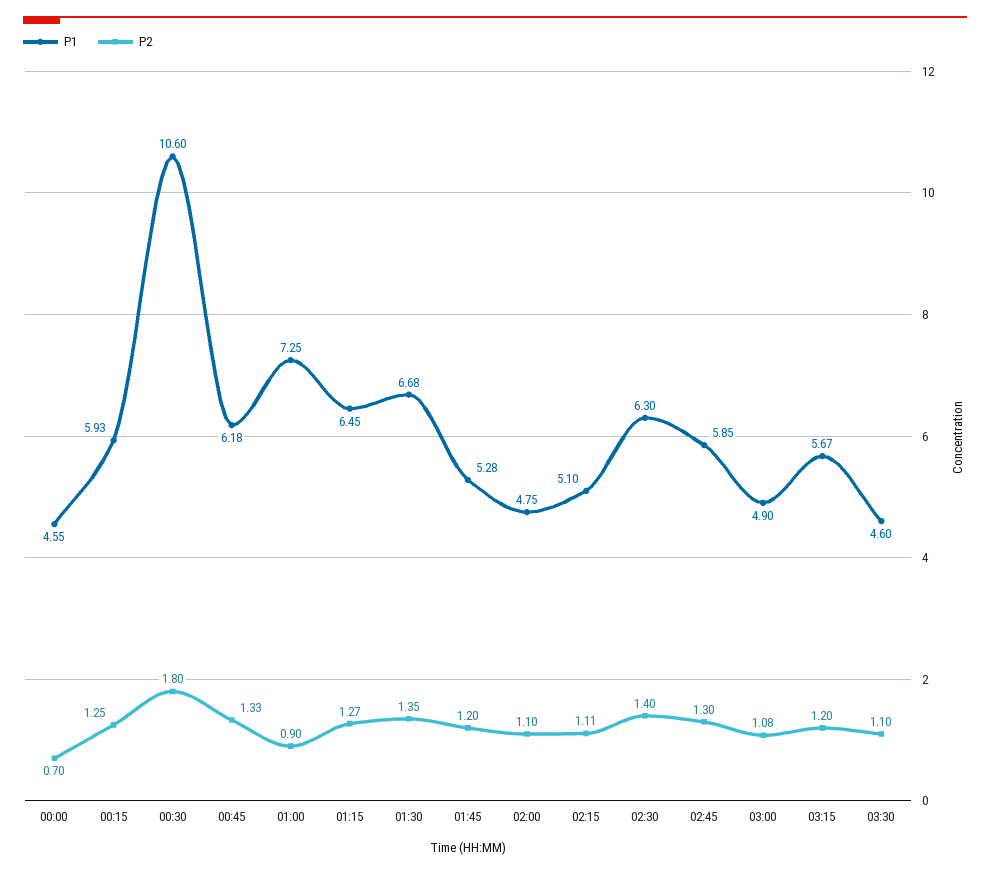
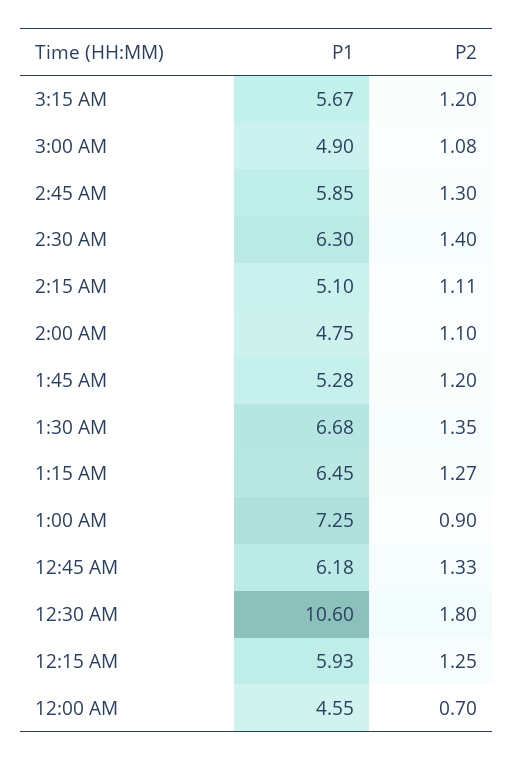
P1, 03:30: 4.6 -> none
P2, 03:30: 1.1 -> none

